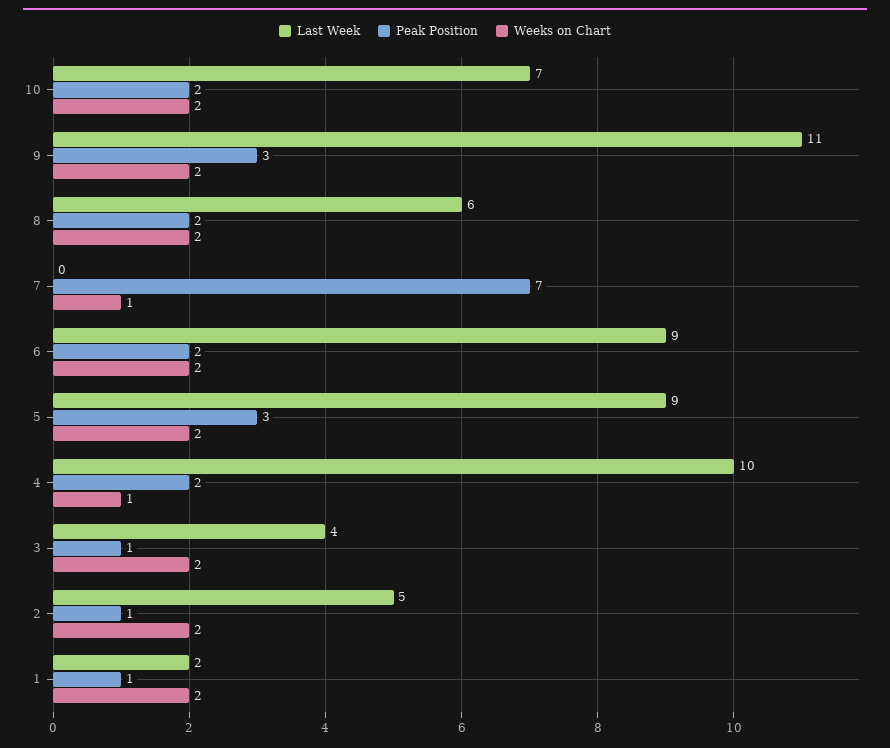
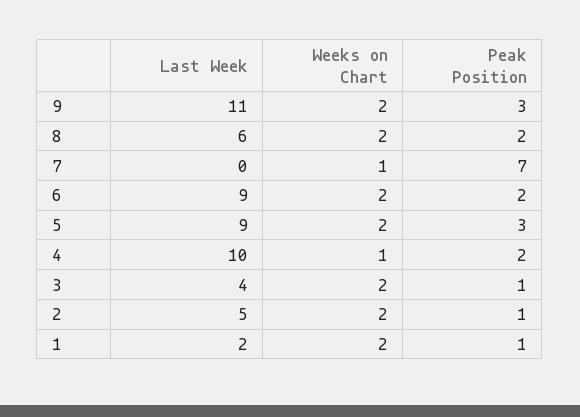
Last Week, 10: 7 -> none
Peak Position, 10: 2 -> none
Weeks on Chart, 10: 2 -> none

